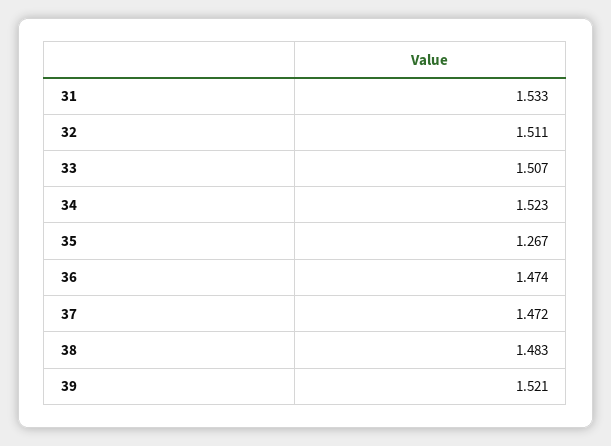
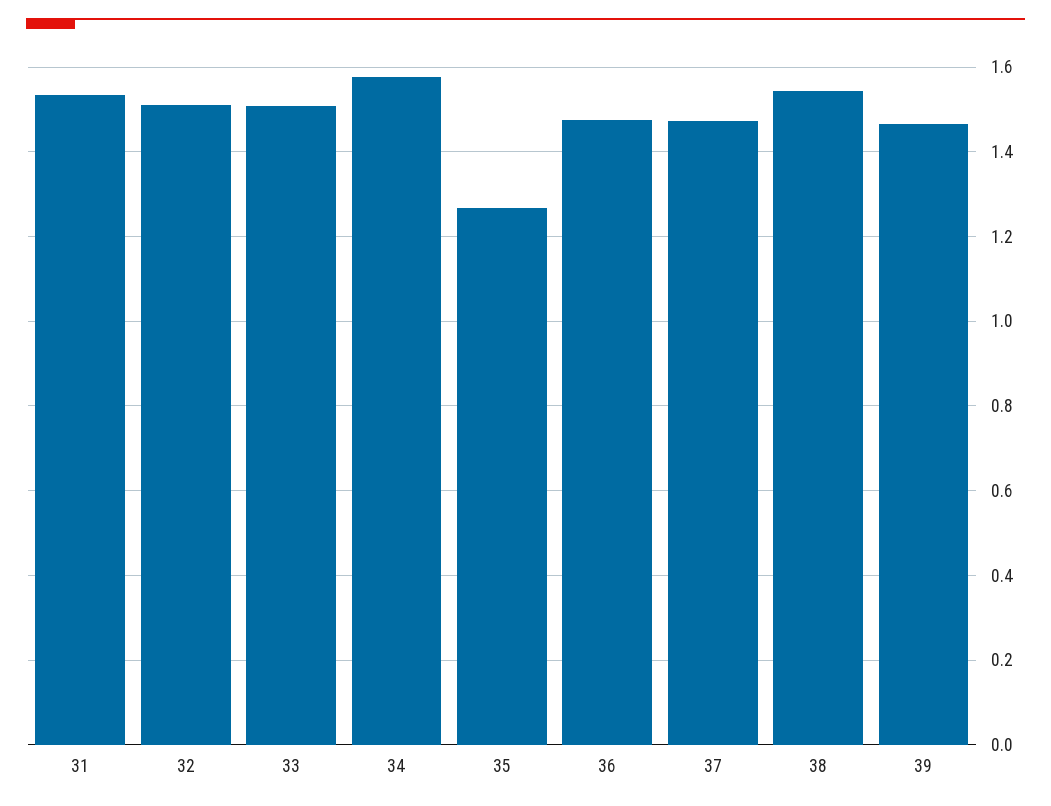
34: 1.523 -> 1.58
38: 1.483 -> 1.54
39: 1.521 -> 1.46

